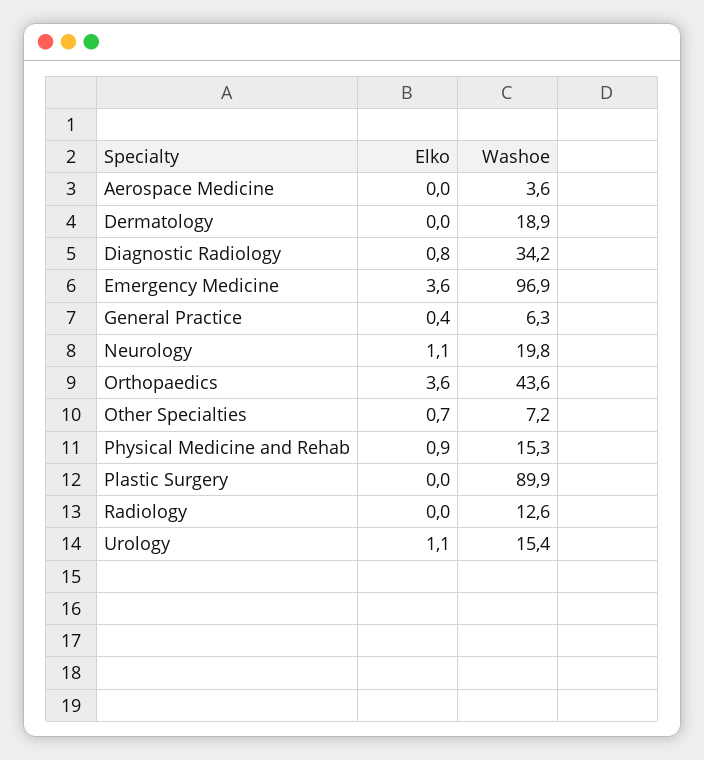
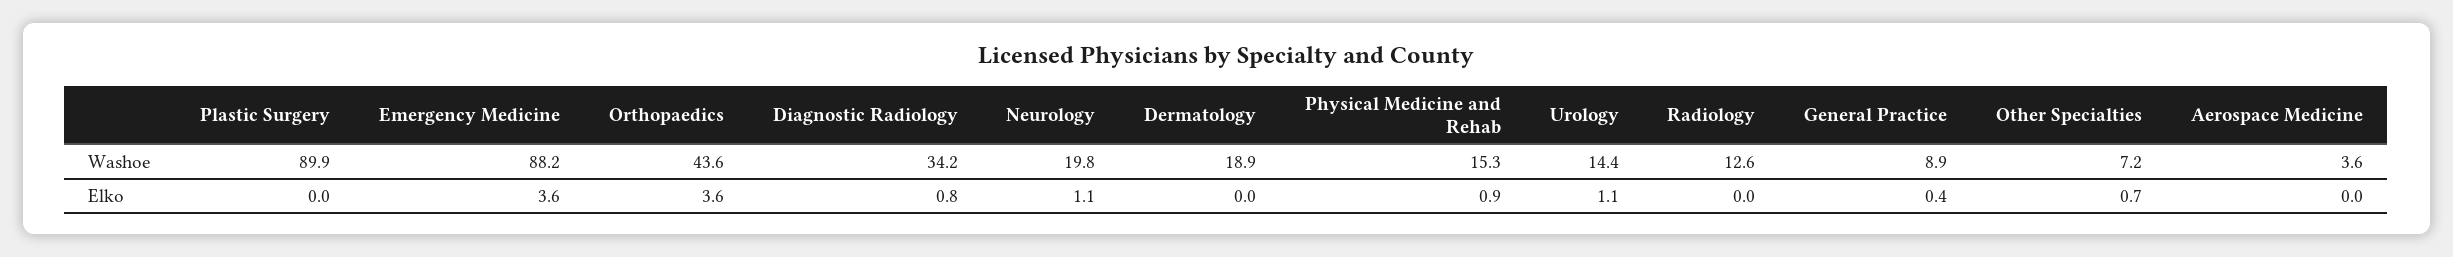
Washoe, Emergency Medicine: 96.9 -> 88.2
Washoe, General Practice: 6.3 -> 8.9
Washoe, Urology: 15.4 -> 14.4

